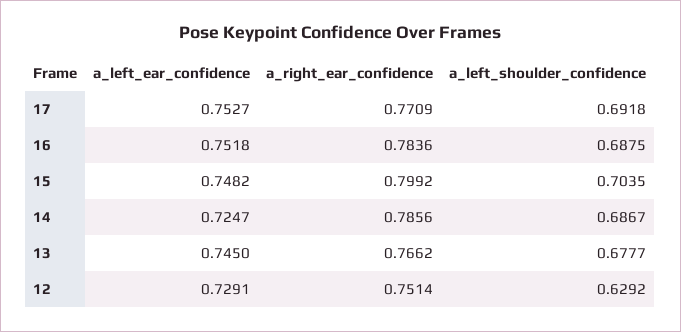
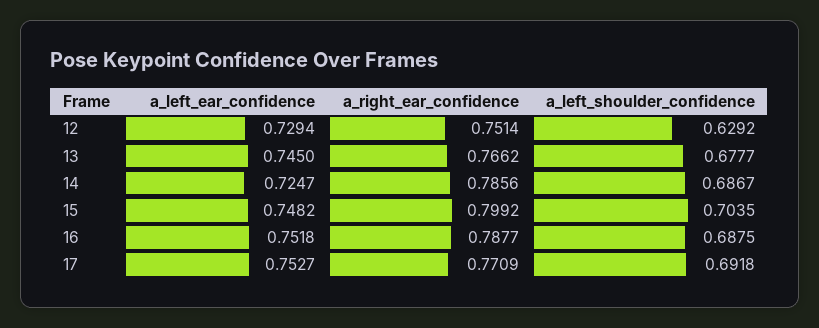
a_right_ear_confidence, 16: 0.7836 -> 0.7877
a_left_ear_confidence, 12: 0.7291 -> 0.7294

